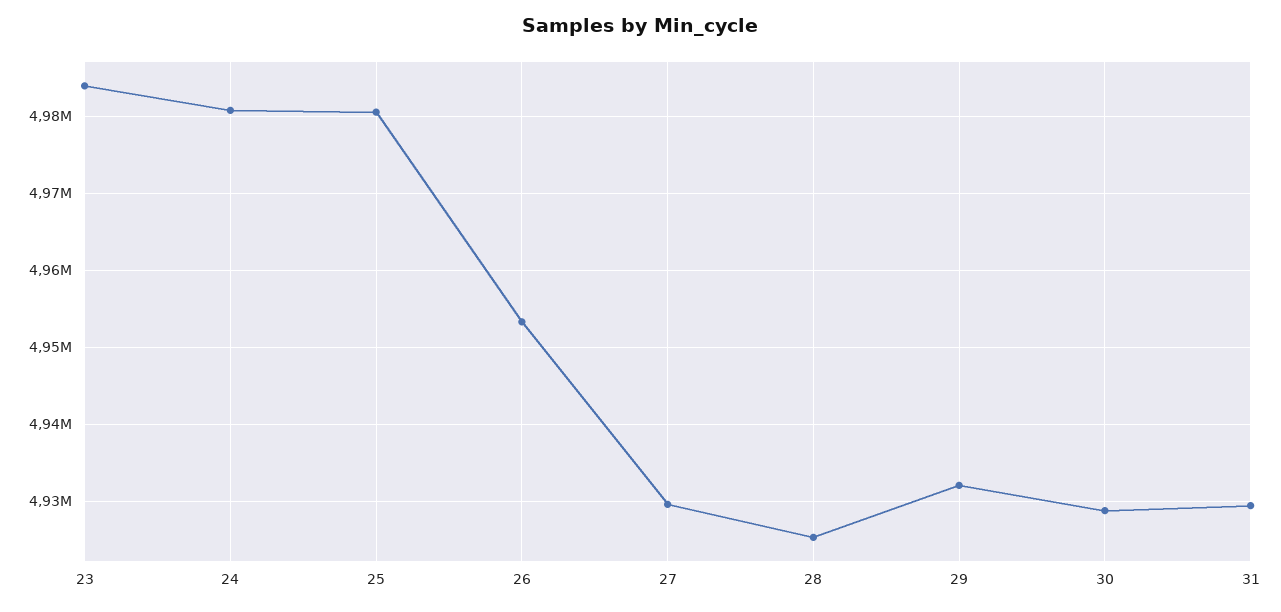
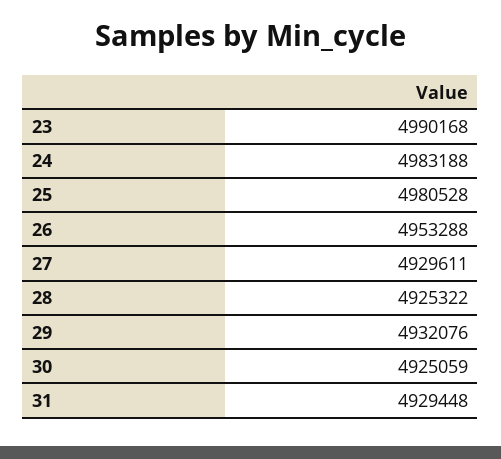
23: 4984000 -> 4990168
24: 4981000 -> 4983188
30: 4929000 -> 4925059

